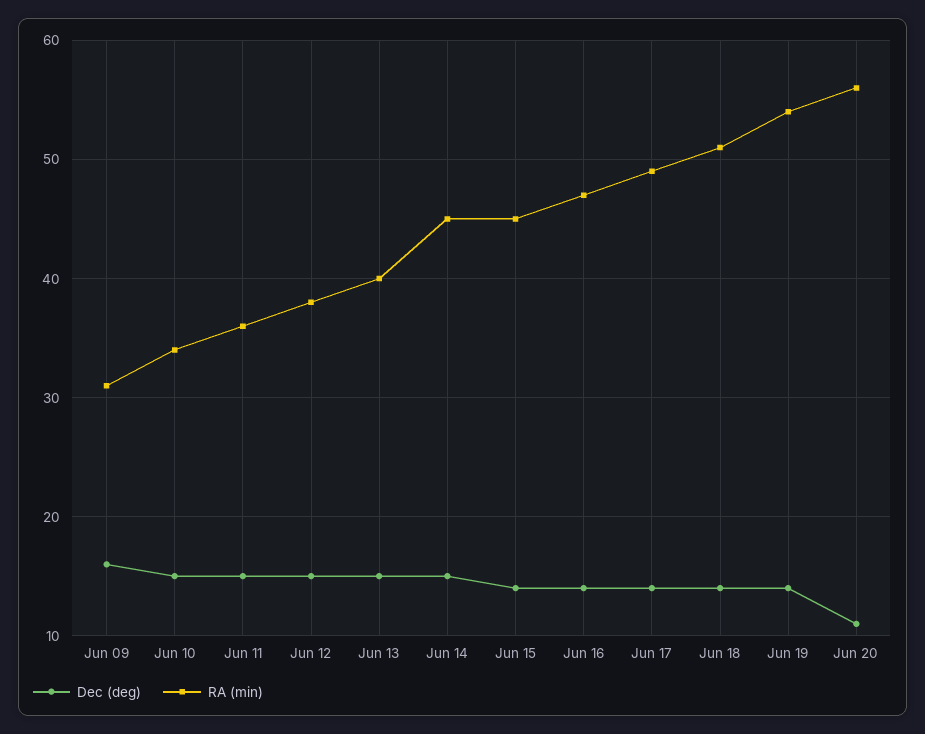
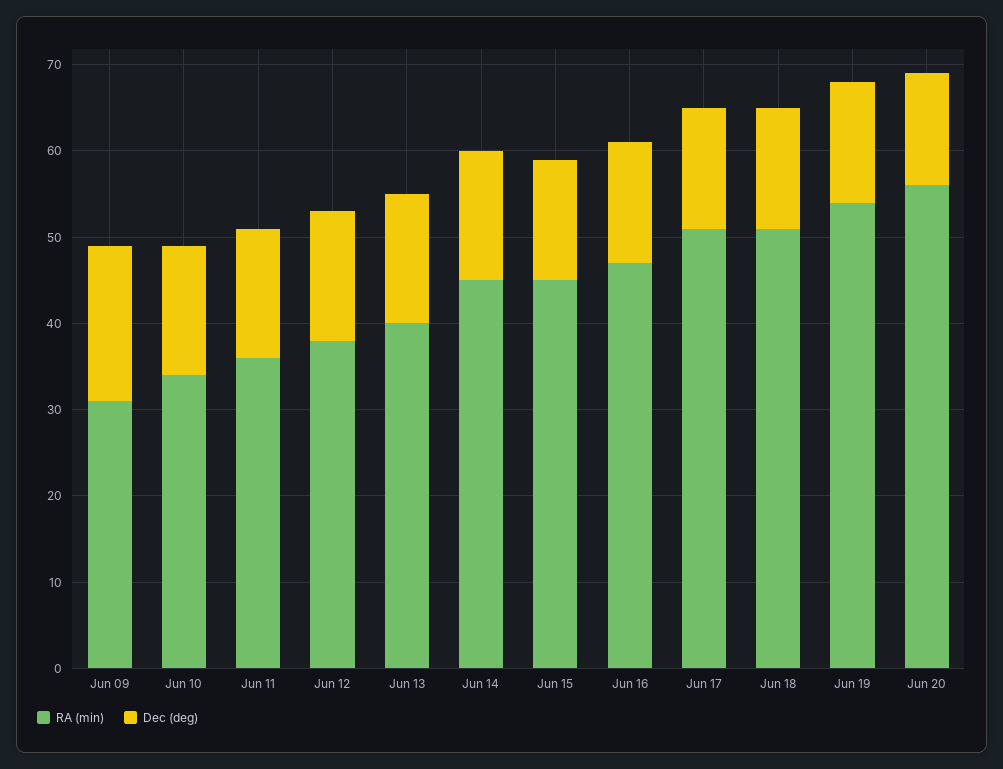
Dec (deg), Jun 09: 16 -> 18
RA (min), Jun 17: 49 -> 51
Dec (deg), Jun 20: 11 -> 13

